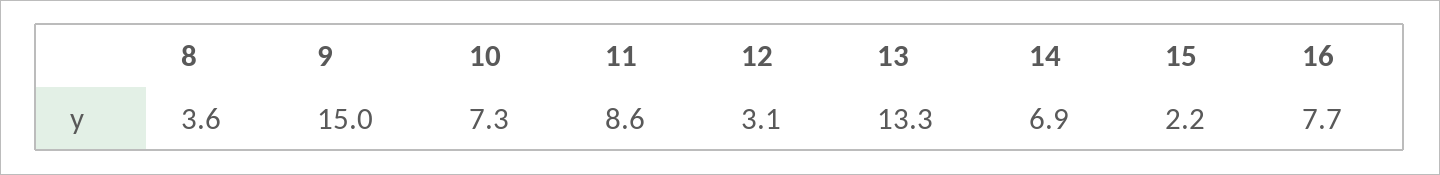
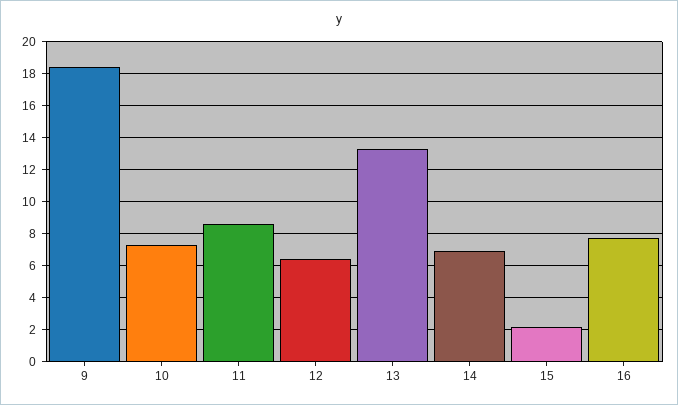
8: 3.6 -> none
9: 15 -> 18.5
12: 3.1 -> 6.5

